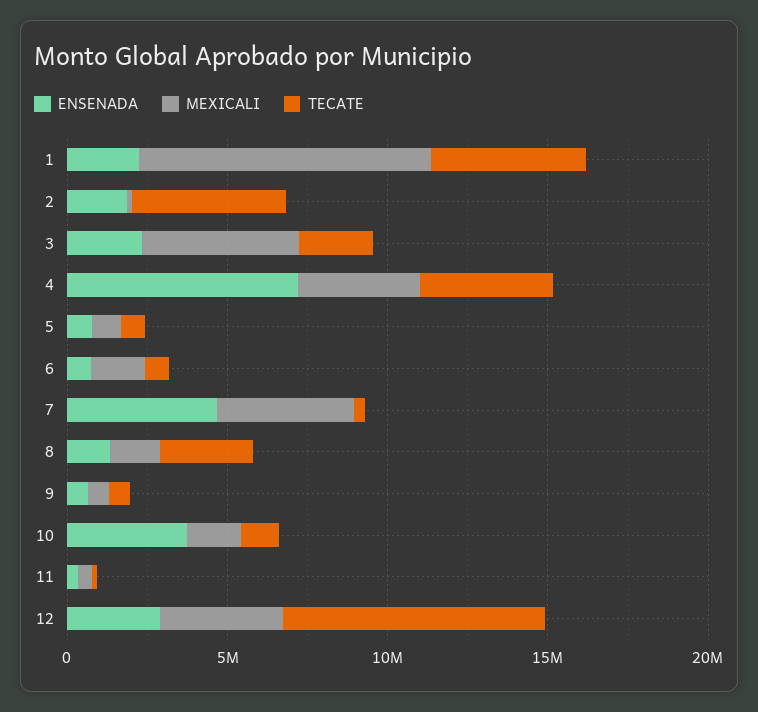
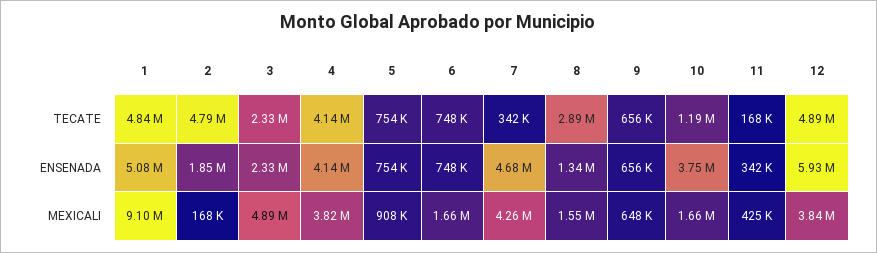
ENSENADA, 1: 2000000 -> 5080000
ENSENADA, 4: 7000000 -> 4140000
ENSENADA, 12: 3000000 -> 5930000
TECATE, 12: 8000000 -> 4890000

